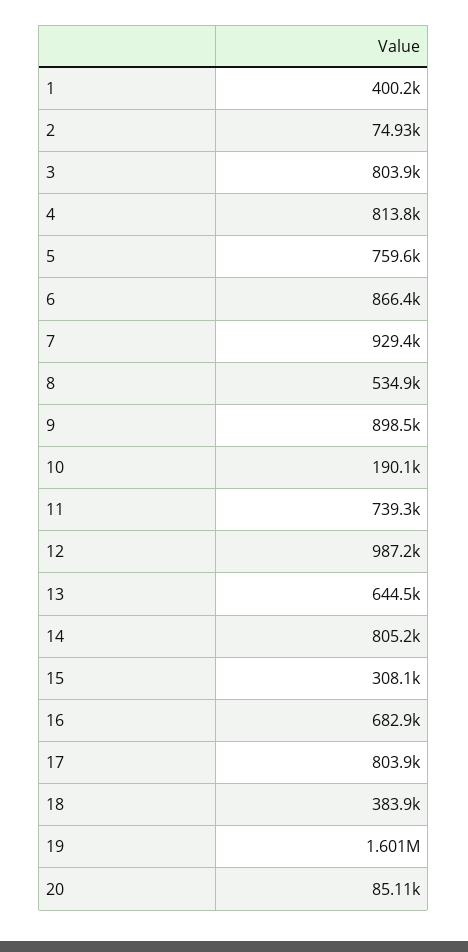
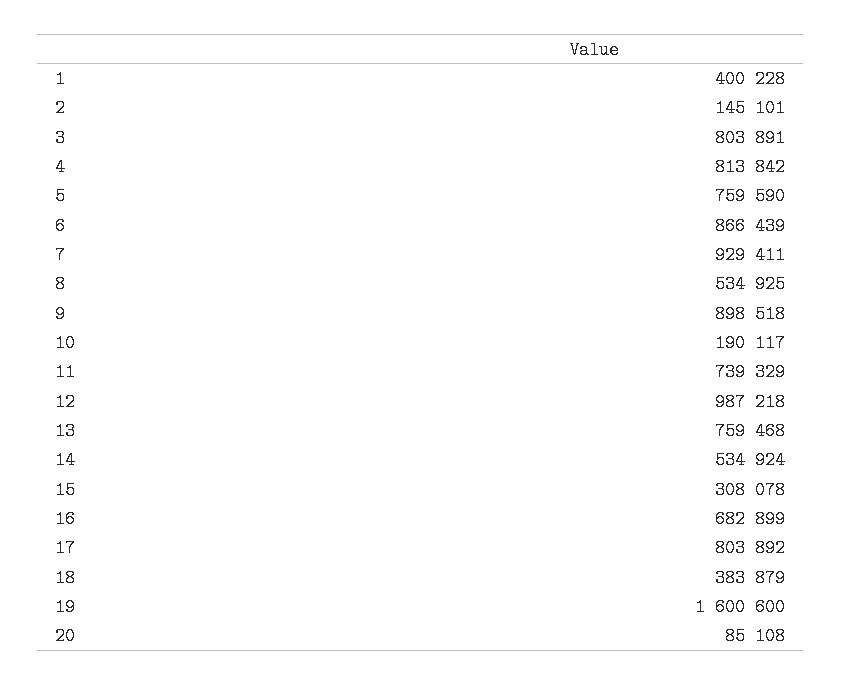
2: 74930 -> 145101
13: 644500 -> 759468
14: 805200 -> 534924

